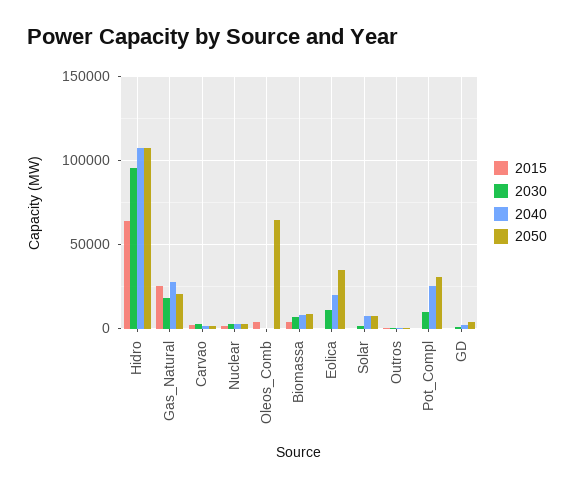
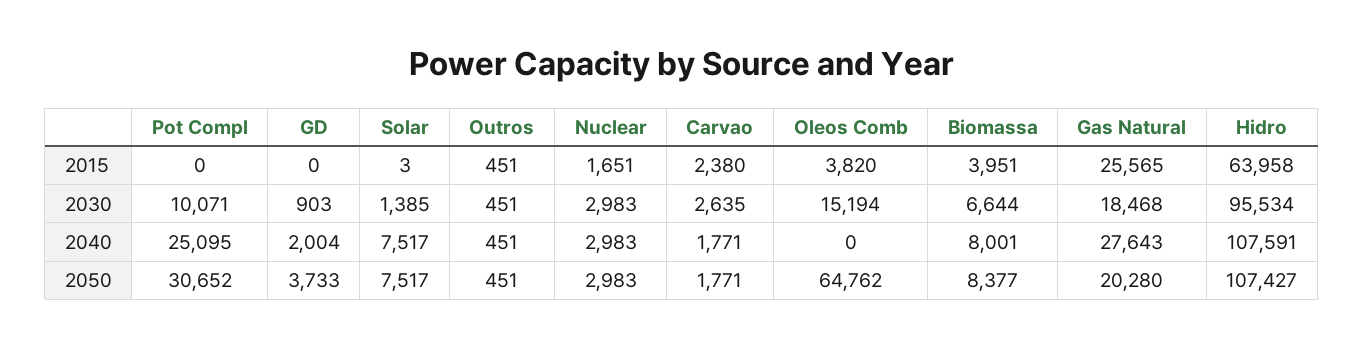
2030, Oleos_Comb: 0 -> 15194
2015, Eolica: 0 -> none
2030, Eolica: 10000 -> none
2040, Eolica: 20000 -> none
2050, Eolica: 35000 -> none

